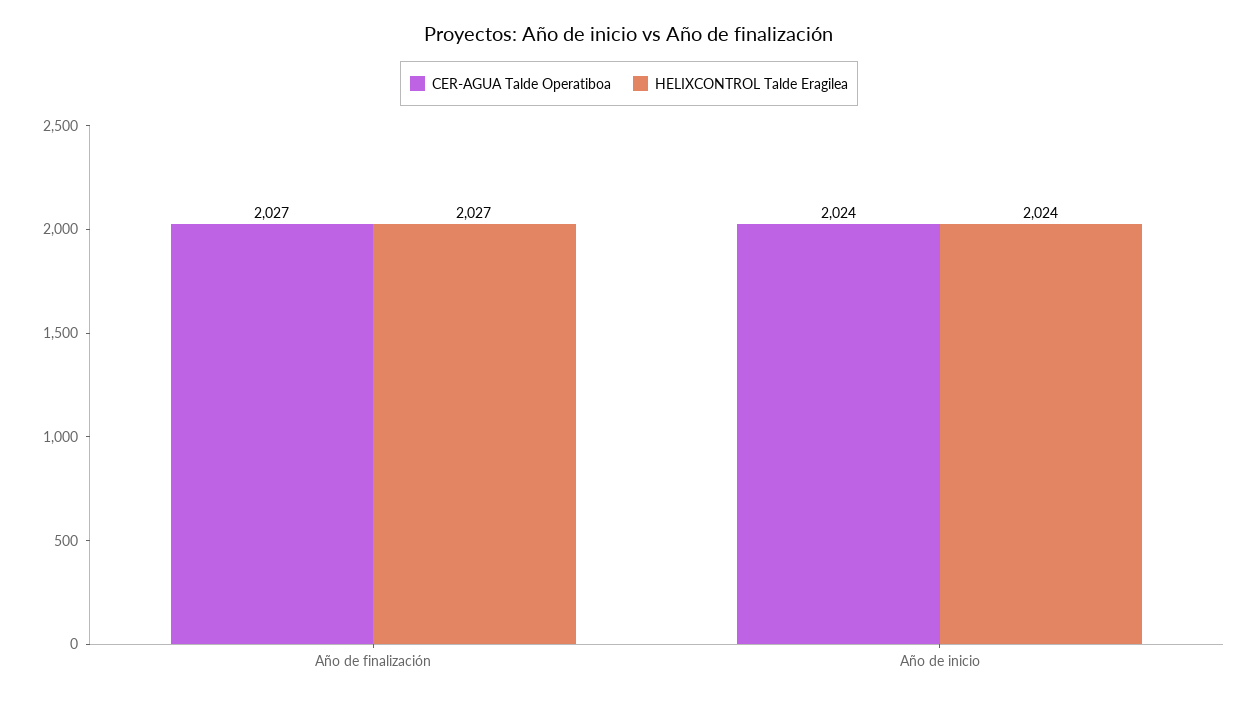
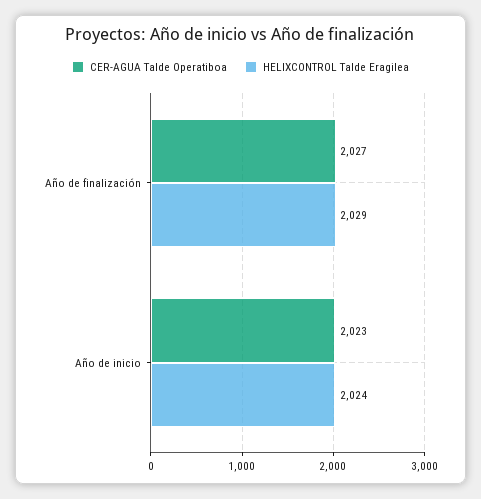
HELIXCONTROL Talde Eragilea, Año de finalización: 2027 -> 2029
CER-AGUA Talde Operatiboa, Año de inicio: 2024 -> 2023

